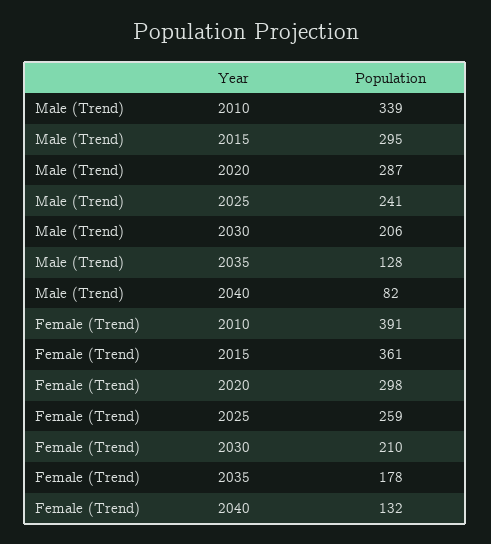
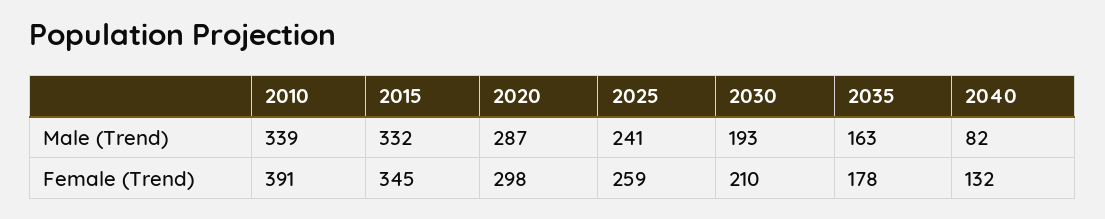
Male (Trend), 2015: 295 -> 332
Male (Trend), 2030: 206 -> 193
Male (Trend), 2035: 128 -> 163
Female (Trend), 2015: 361 -> 345

